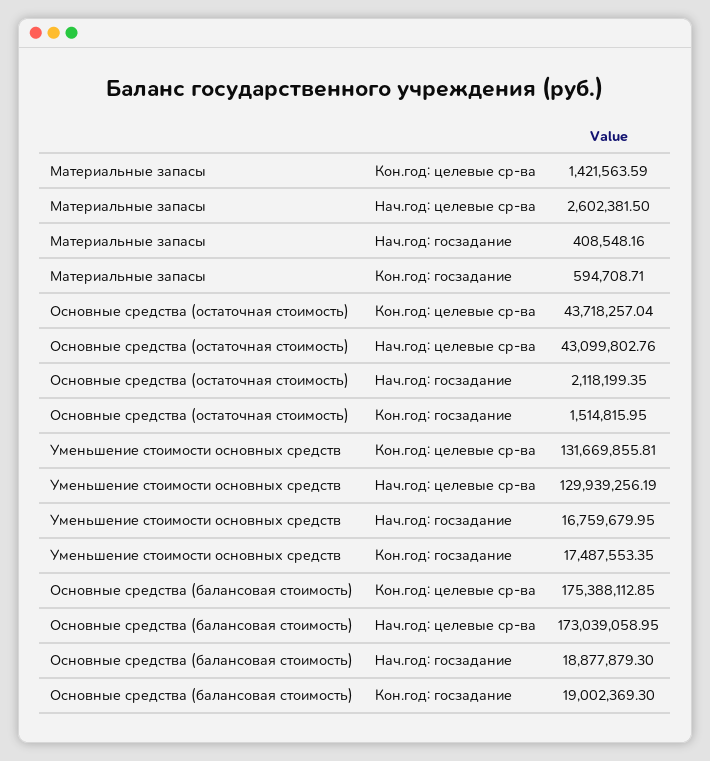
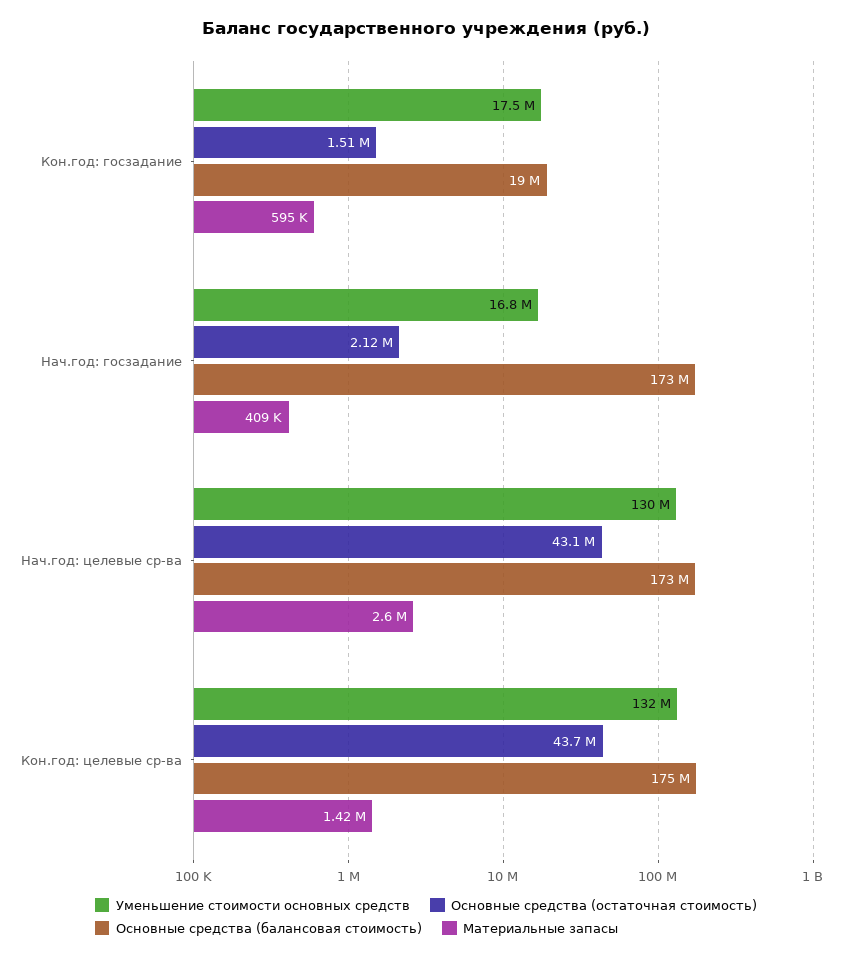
Основные средства (балансовая стоимость), Нач.год: госзадание: 18877879.3 -> 173000000

